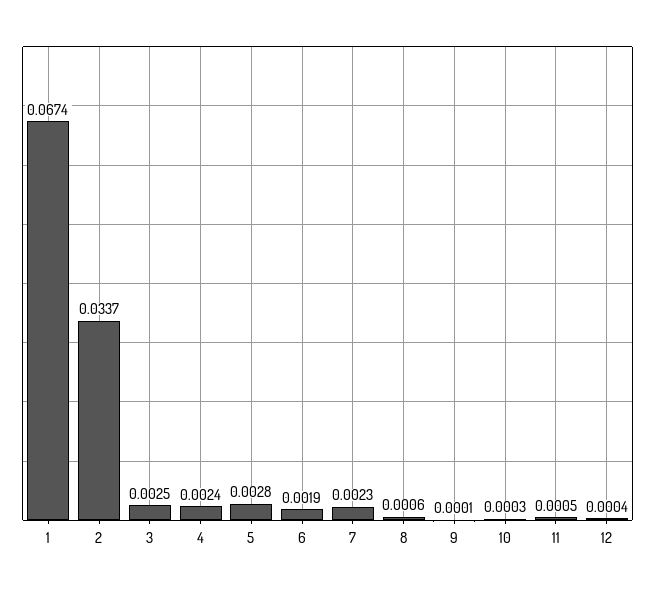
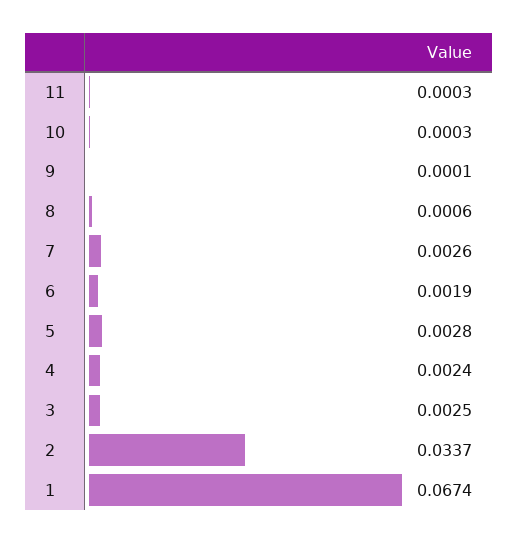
7: 0.0023 -> 0.0026
11: 0.0005 -> 0.0003
12: 0.0004 -> none

